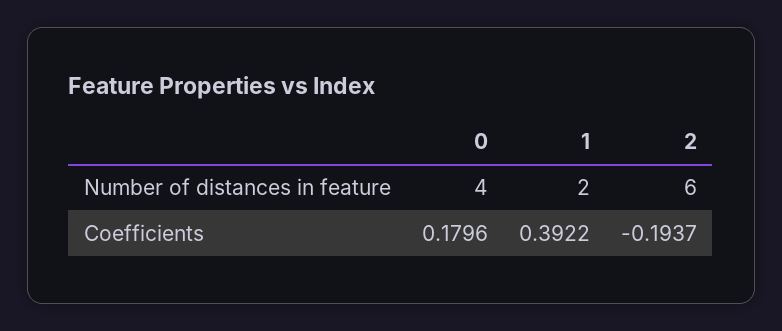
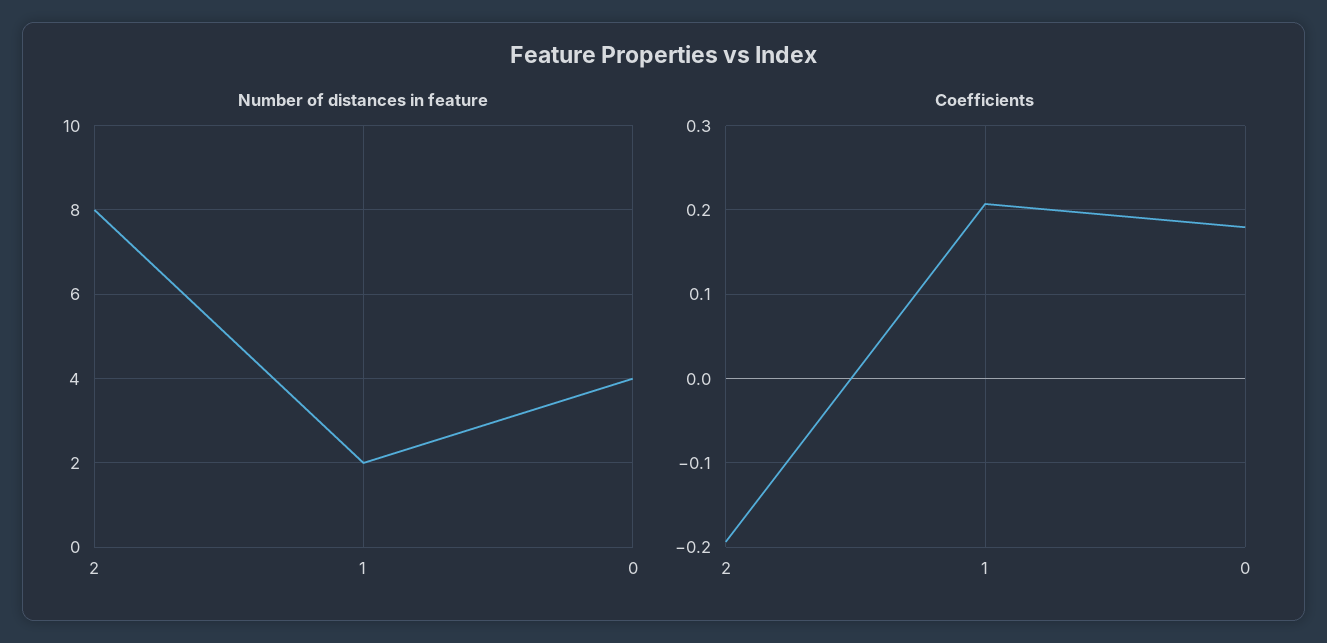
Number of distances in feature, 2: 6 -> 8
Coefficients, 1: 0.3922 -> 0.21

